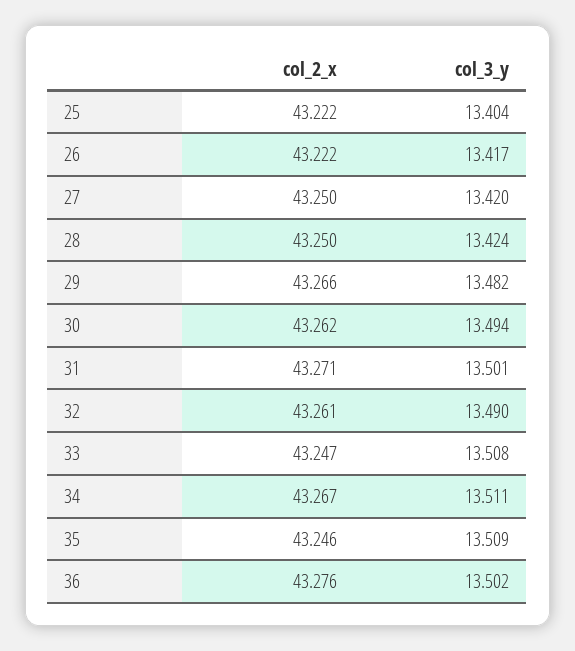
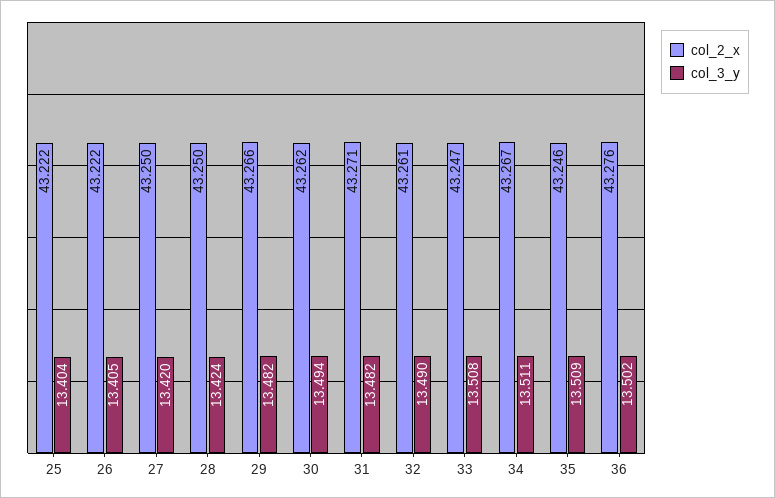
col_3_y, 26: 13.417 -> 13.405
col_3_y, 31: 13.501 -> 13.482

